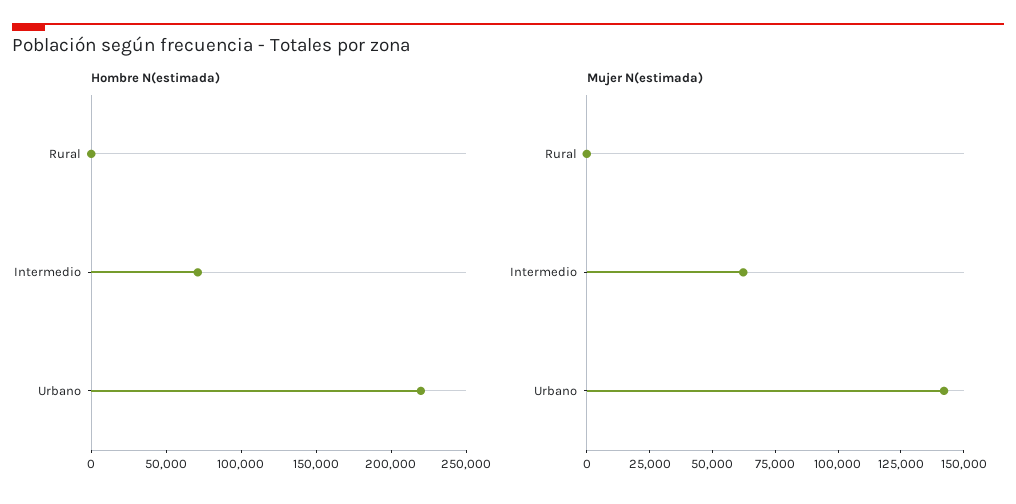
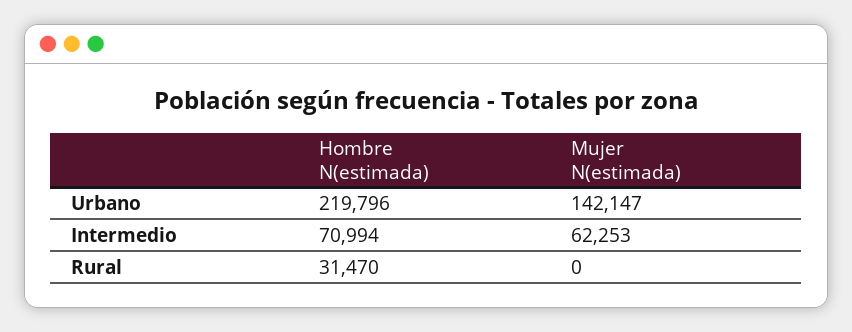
Hombre N(estimada), Rural: 0 -> 31470

